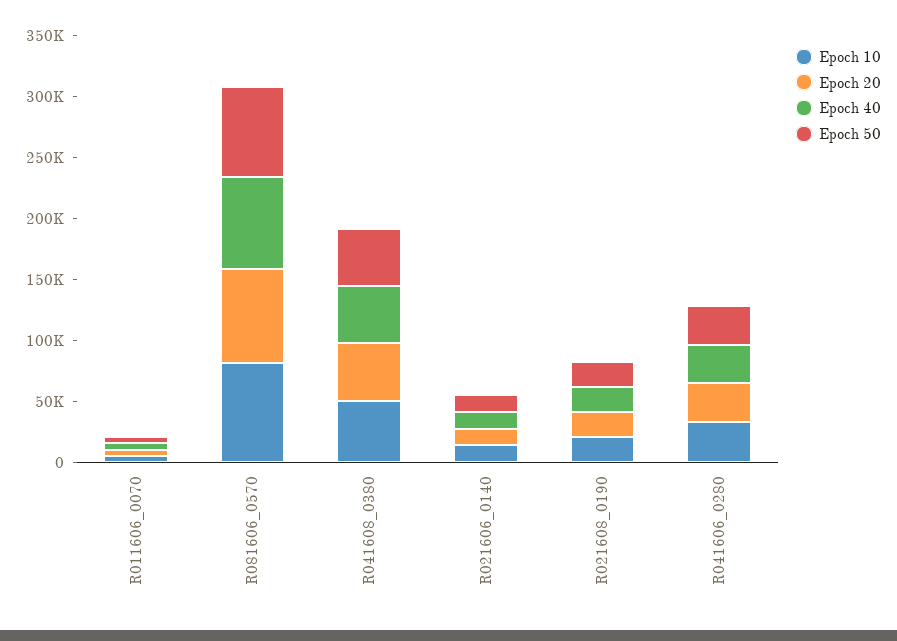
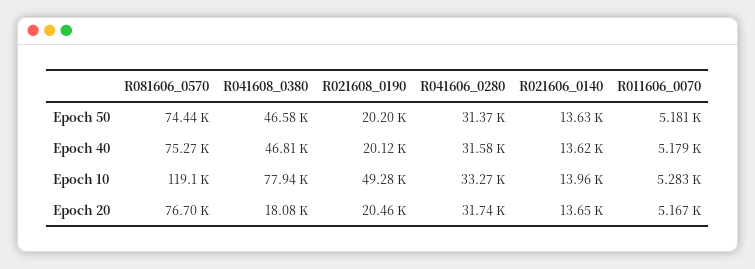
Epoch 10, R081606_0570: 80000 -> 119100
Epoch 10, R041608_0380: 50000 -> 77940
Epoch 20, R041608_0380: 50000 -> 18080
Epoch 10, R021608_0190: 20000 -> 49280

